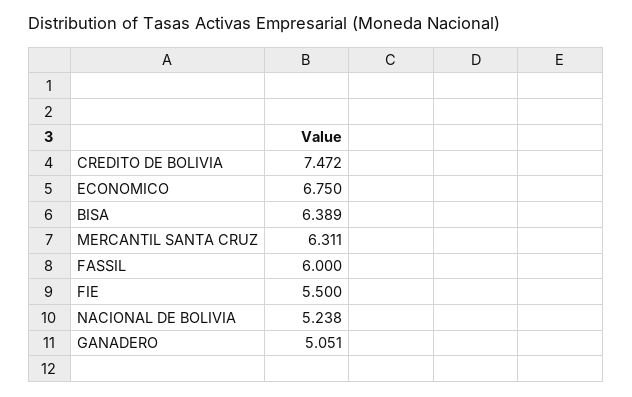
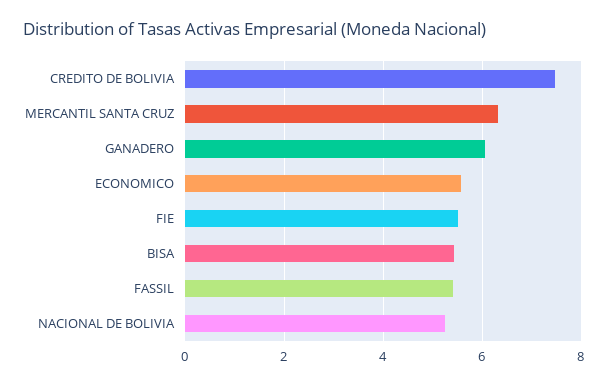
ECONOMICO: 6.75 -> 5.6
BISA: 6.389 -> 5.4
FASSIL: 6 -> 5.4
GANADERO: 5.051 -> 6

